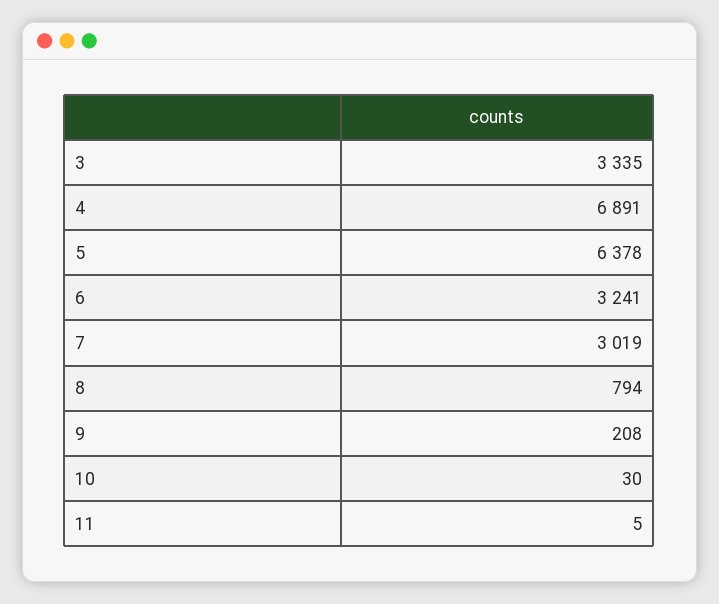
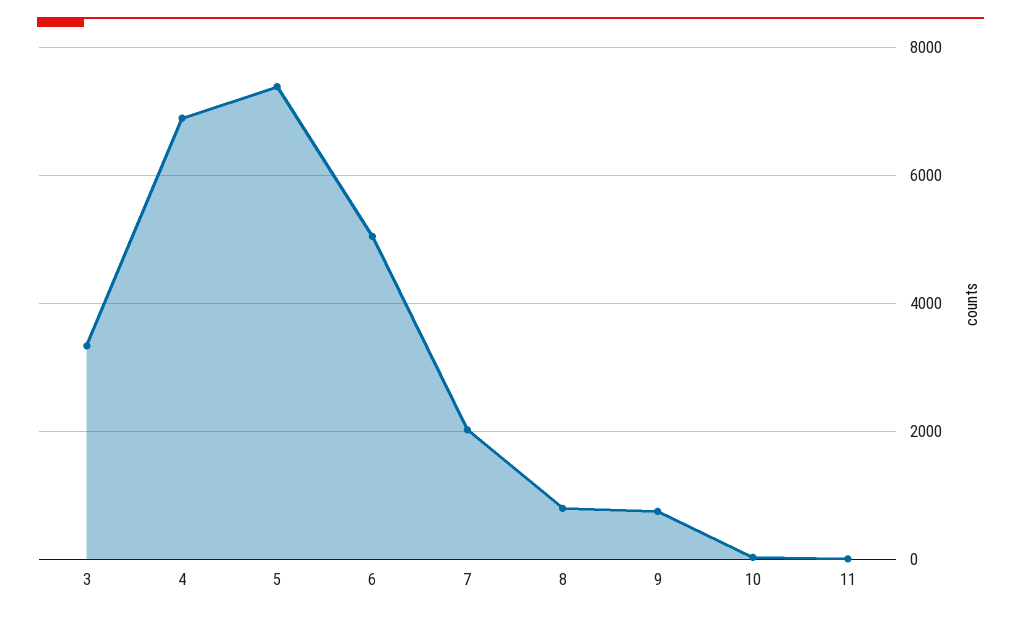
5: 6378 -> 7400
6: 3241 -> 5000
7: 3019 -> 2000
9: 208 -> 800

